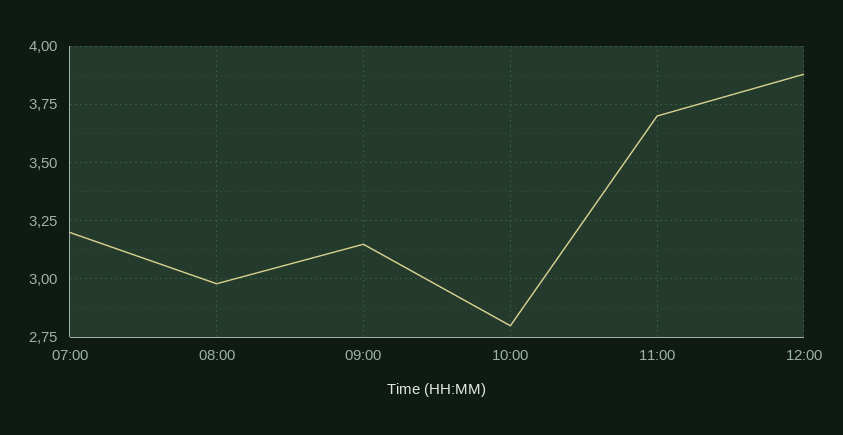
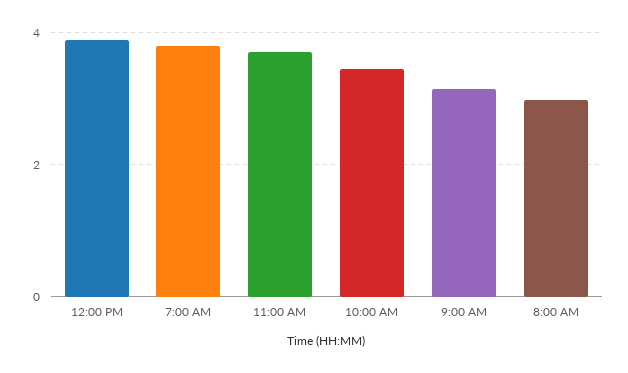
07:00: 3.2 -> 3.8
10:00: 2.8 -> 3.4

